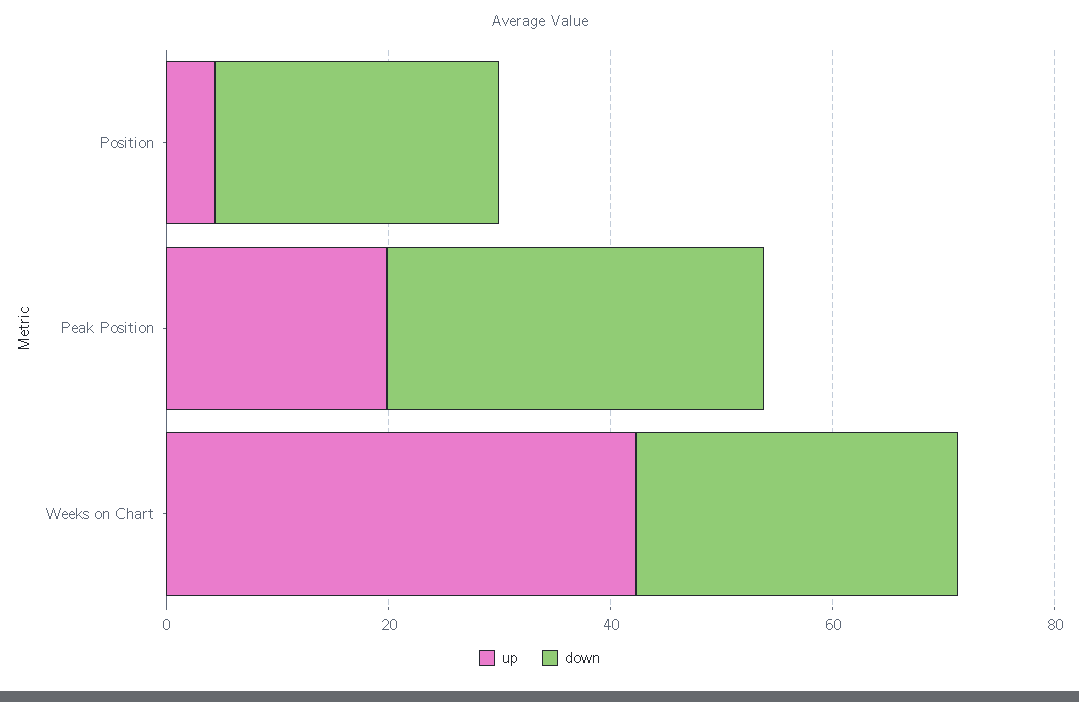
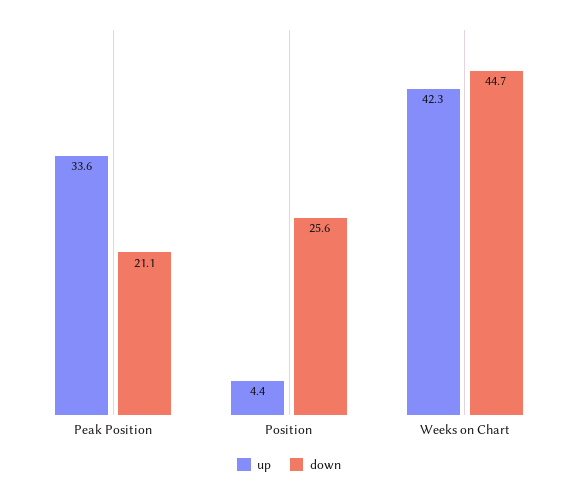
up, Peak Position: 20 -> 33.6
down, Peak Position: 35 -> 21.1
down, Weeks on Chart: 30 -> 44.7

